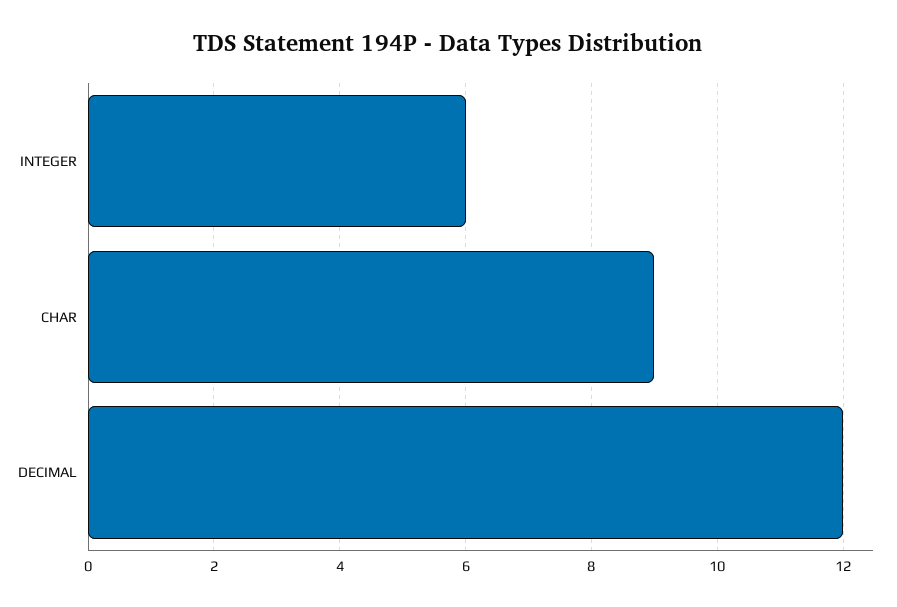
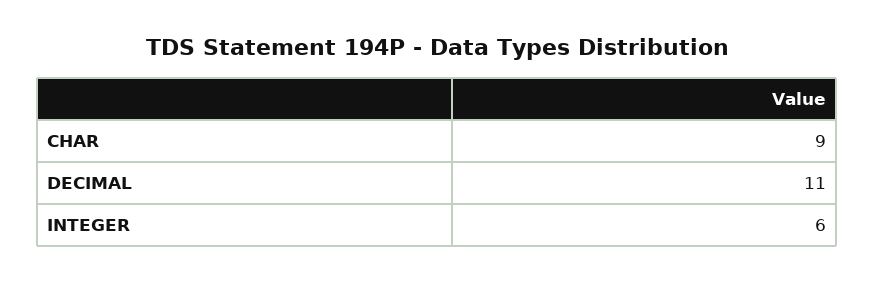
DECIMAL: 12 -> 11

